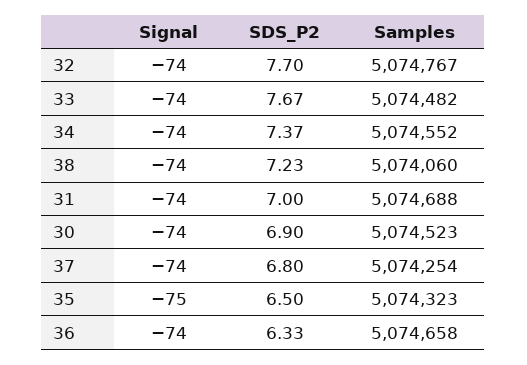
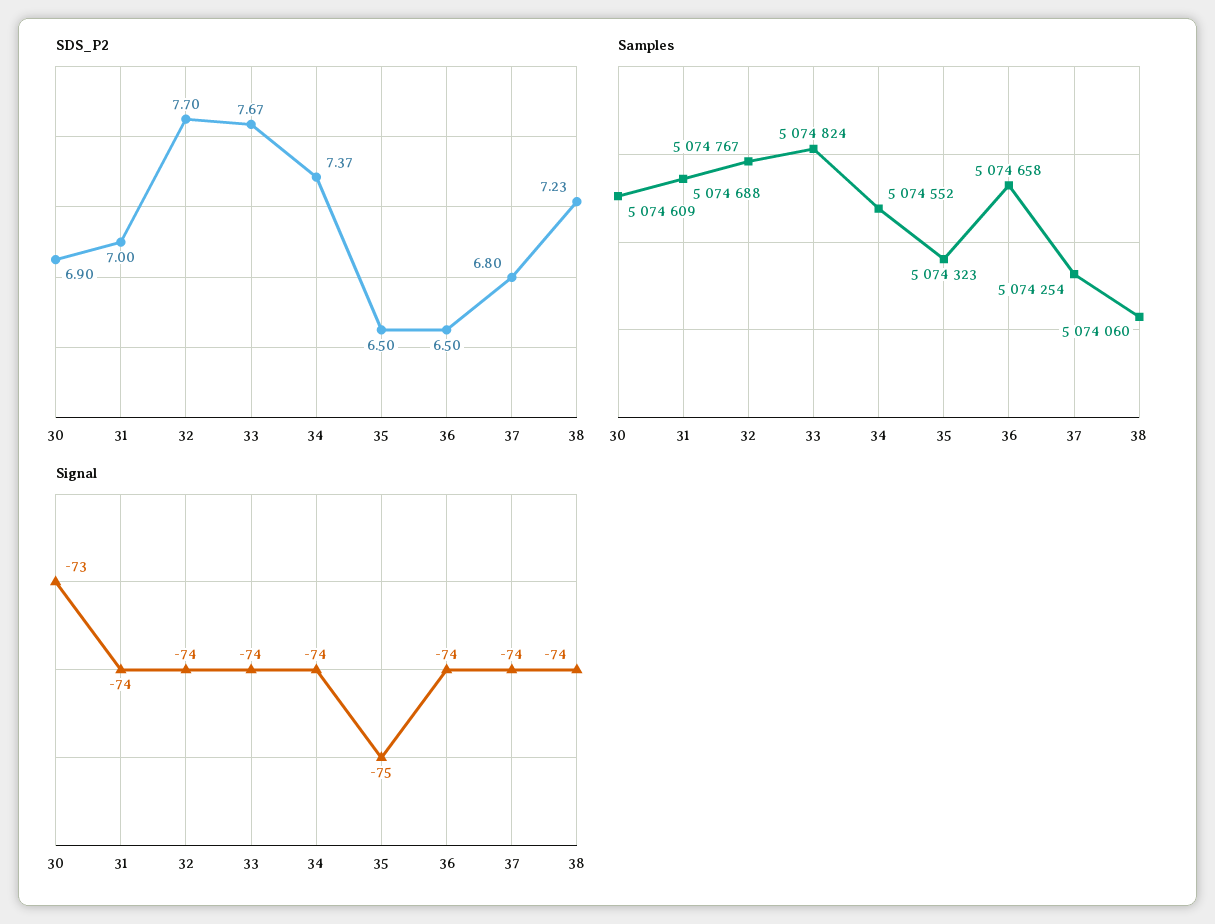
Samples, 33: 5074482 -> 5074824
Signal, 30: -74 -> -73
Samples, 30: 5074523 -> 5074609
SDS_P2, 36: 6.33 -> 6.5

